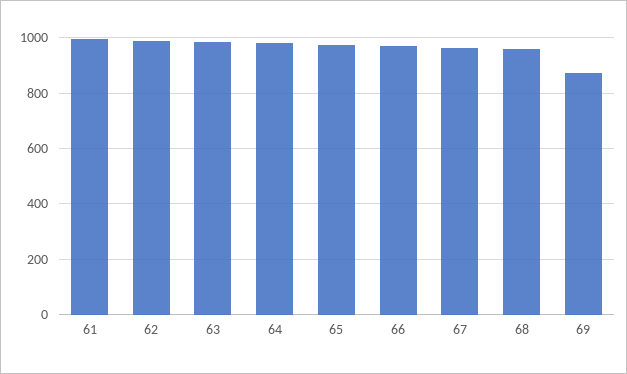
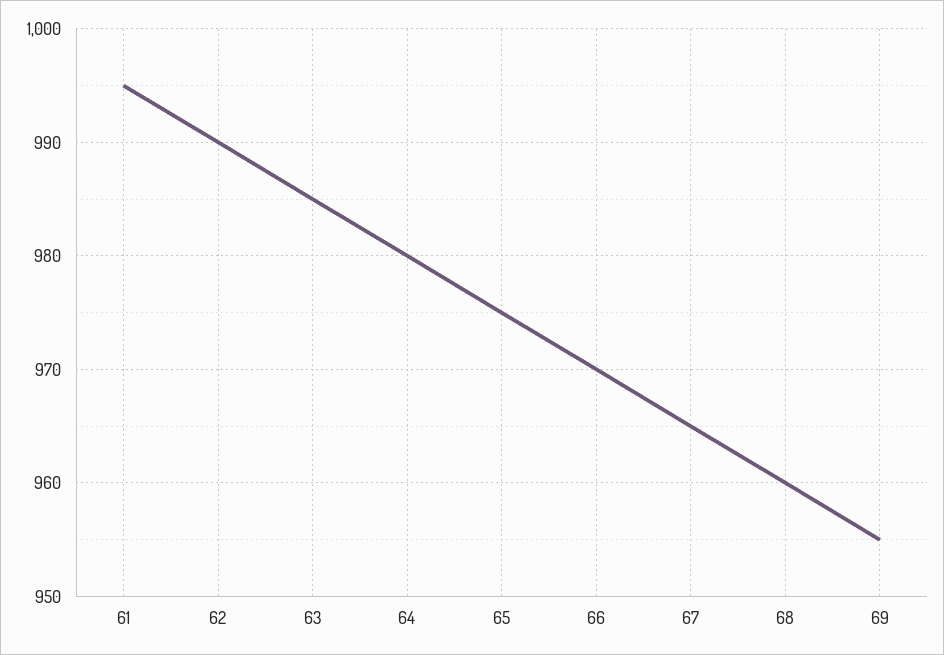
69: 875 -> 955

